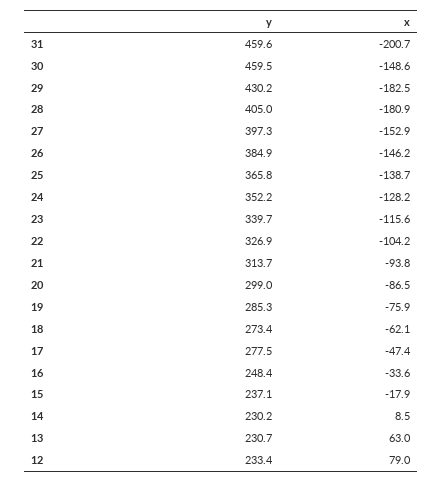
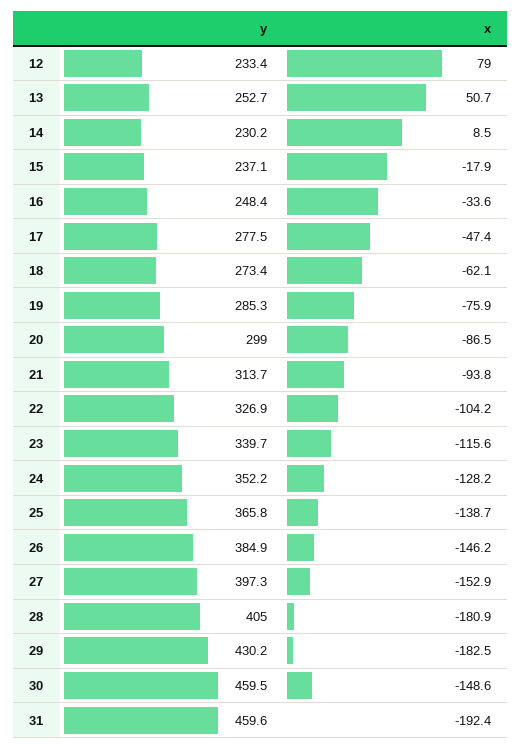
x, 31: -200.7 -> -192.4
y, 13: 230.7 -> 252.7
x, 13: 63 -> 50.7

